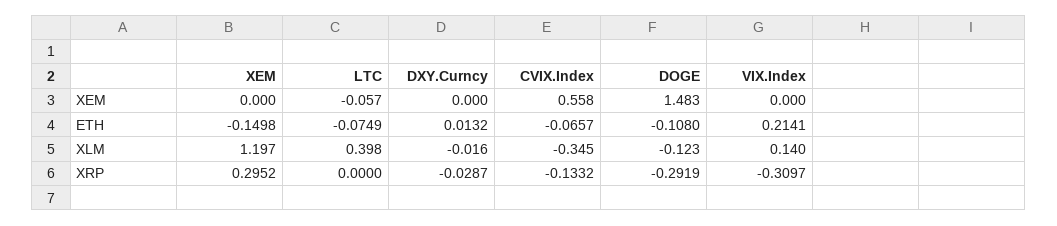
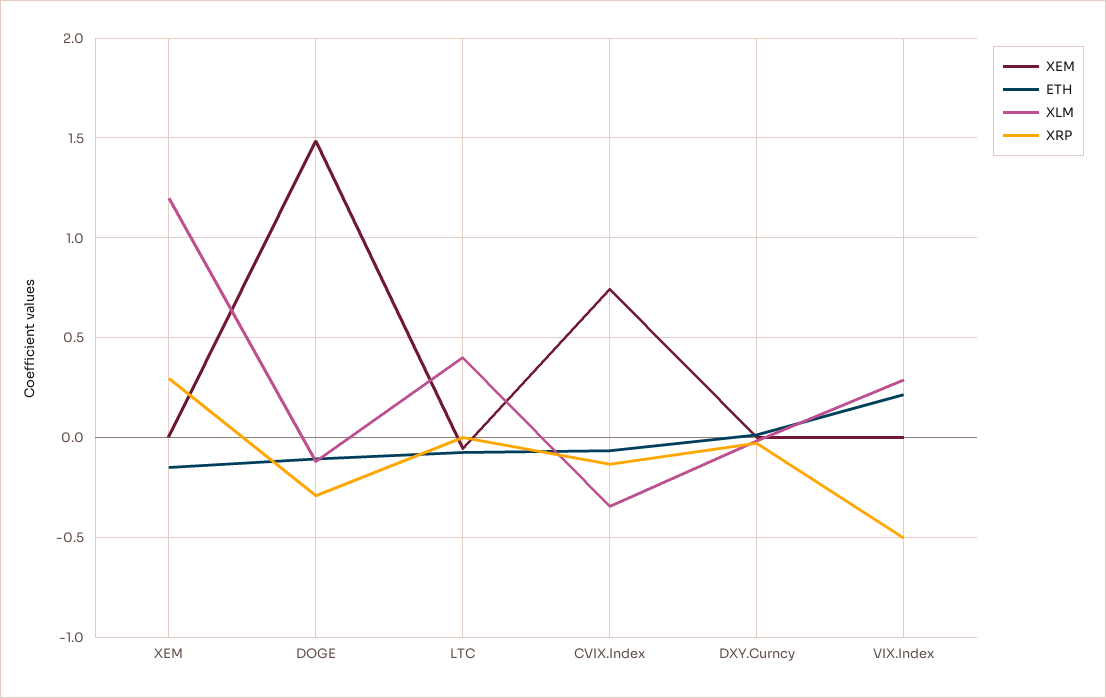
XEM, CVIX.Index: 0.558 -> 0.75
XLM, VIX.Index: 0.14 -> 0.3
XRP, VIX.Index: -0.3097 -> -0.5

